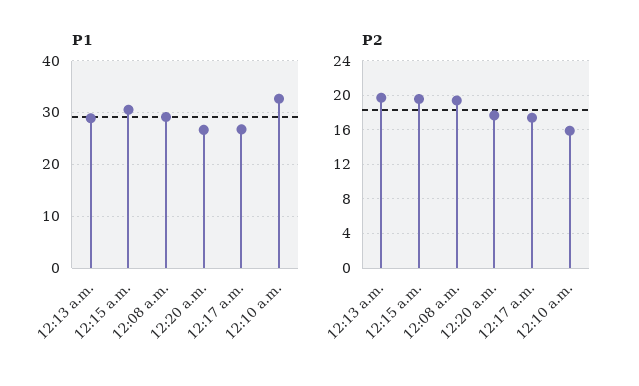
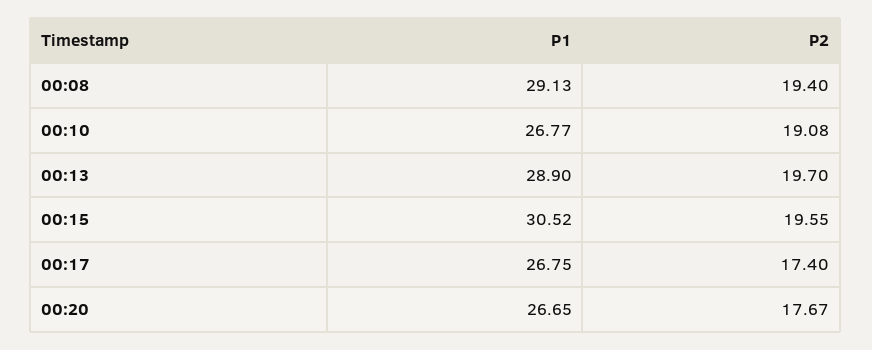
P1, 12:10 a.m.: 32 -> 26.77
P2, 12:10 a.m.: 16 -> 19.08

